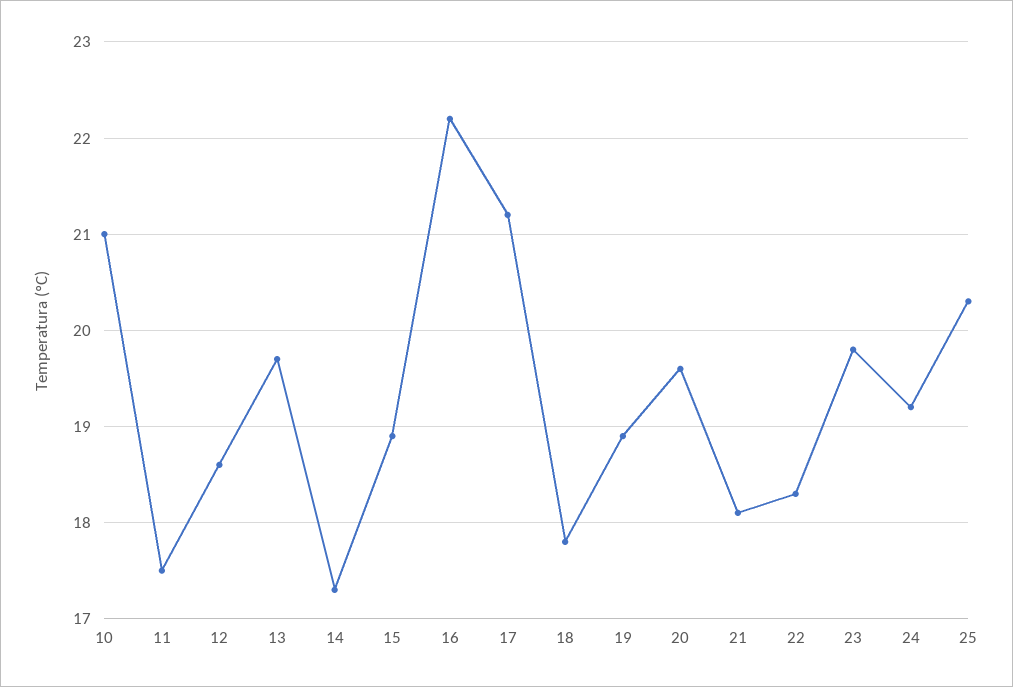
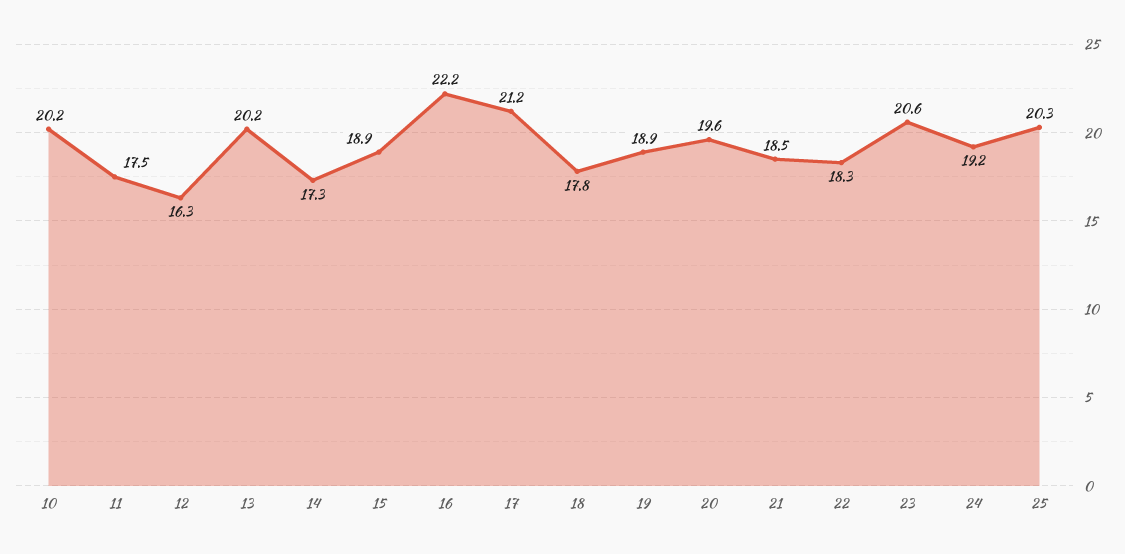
10: 21 -> 20.2
12: 18.6 -> 16.3
13: 19.7 -> 20.2
21: 18.1 -> 18.5
23: 19.8 -> 20.6

